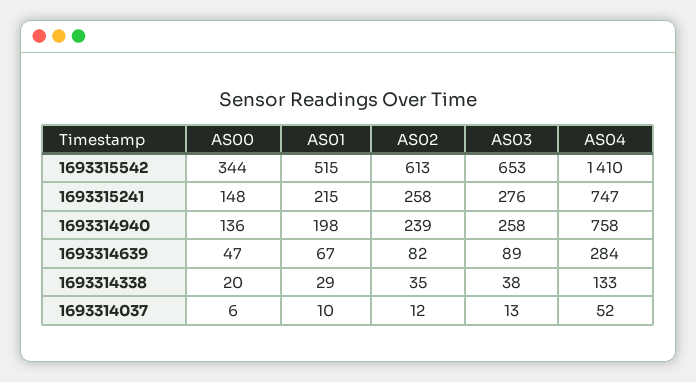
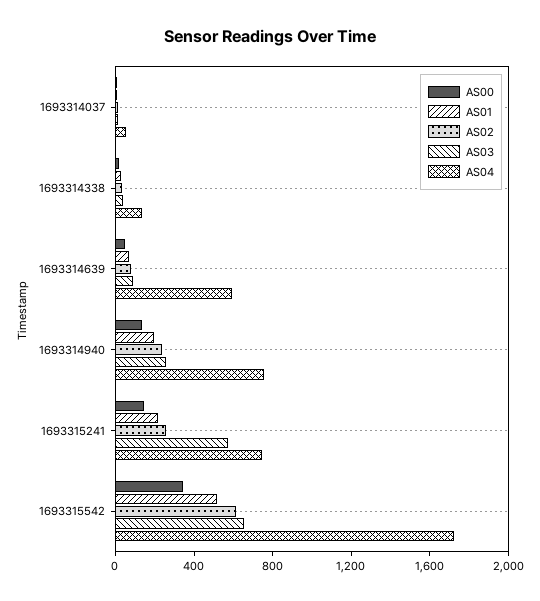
AS04, 1693315542: 1410 -> 1700
AS03, 1693315241: 276 -> 600
AS04, 1693314639: 284 -> 600

